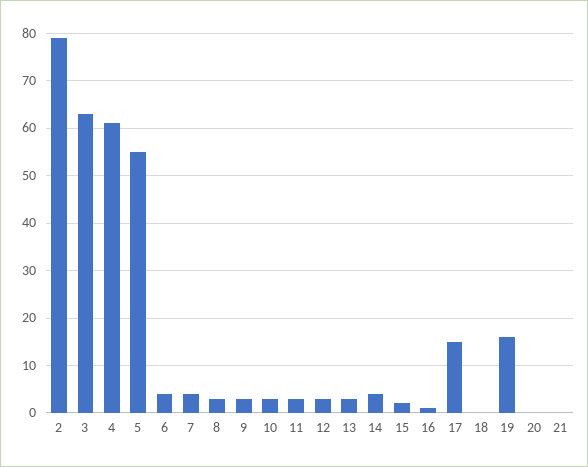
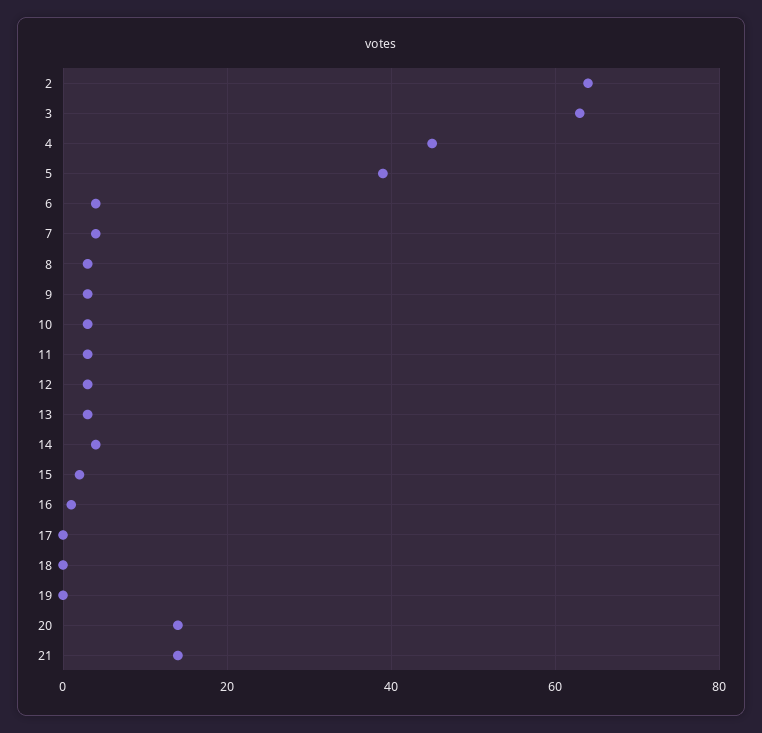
2: 80 -> 65
4: 60 -> 45
5: 55 -> 40
17: 15 -> 0
19: 15 -> 0
20: 0 -> 15
21: 0 -> 15

